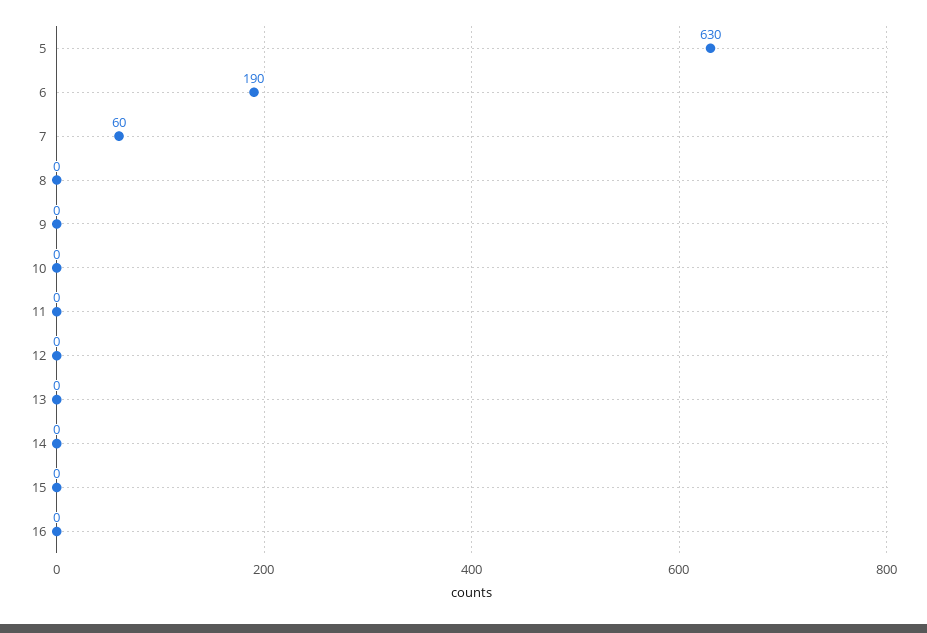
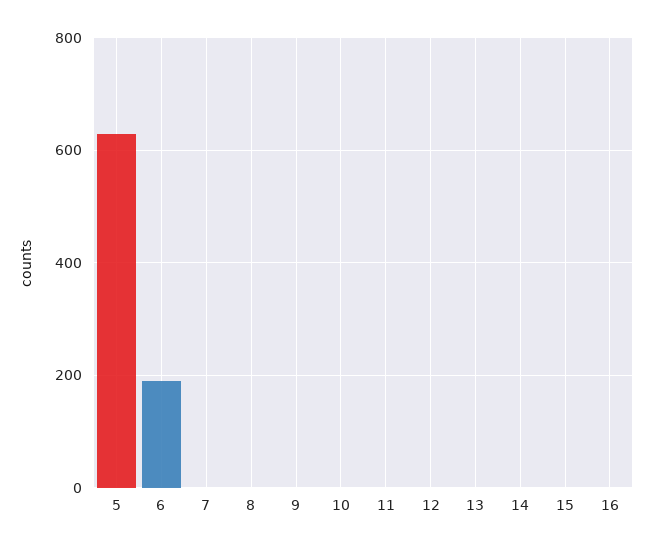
7: 60 -> 0

